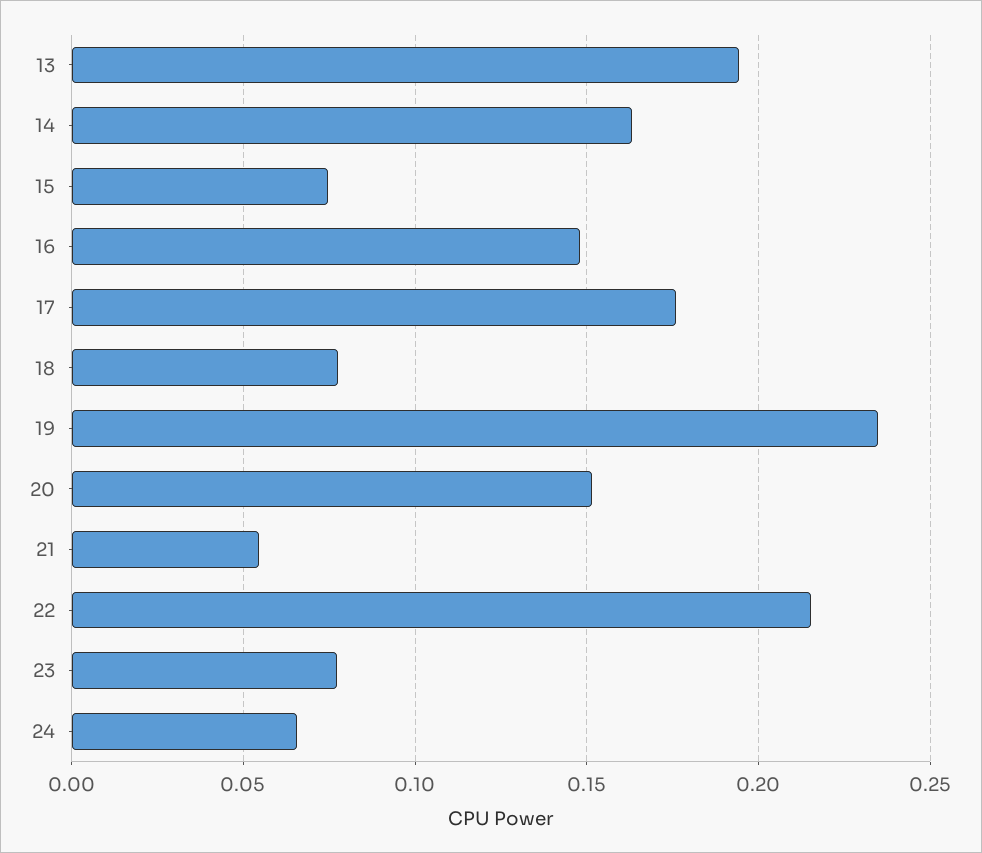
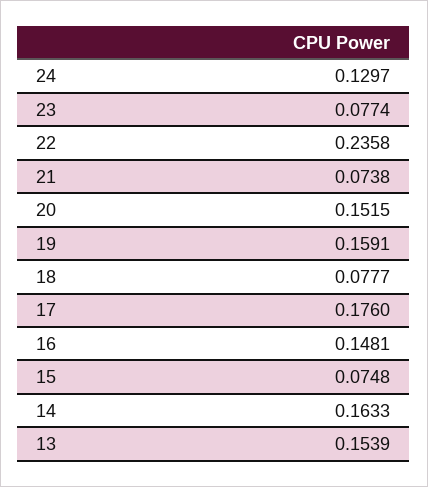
13: 0.195 -> 0.1539
19: 0.235 -> 0.1591
21: 0.055 -> 0.0738
22: 0.215 -> 0.2358
24: 0.065 -> 0.1297

